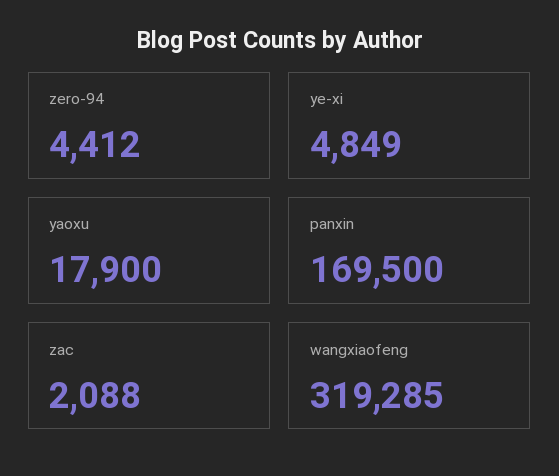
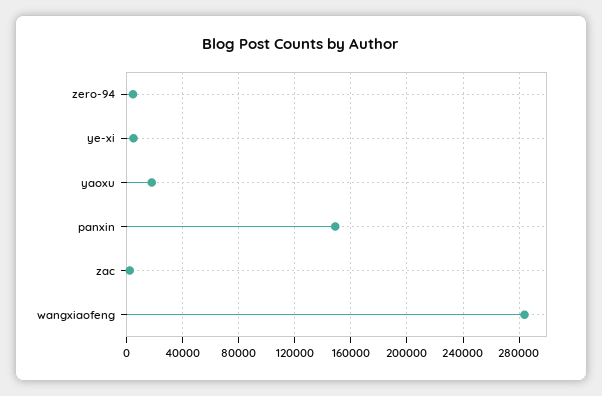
panxin: 169500 -> 150000
wangxiaofeng: 319285 -> 285000

